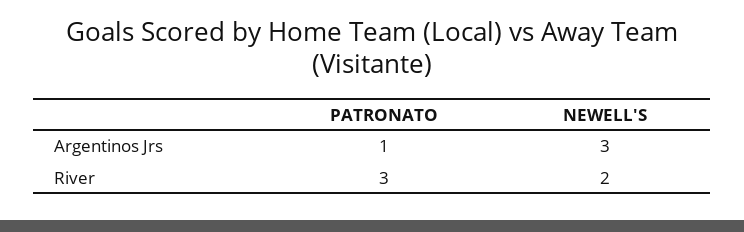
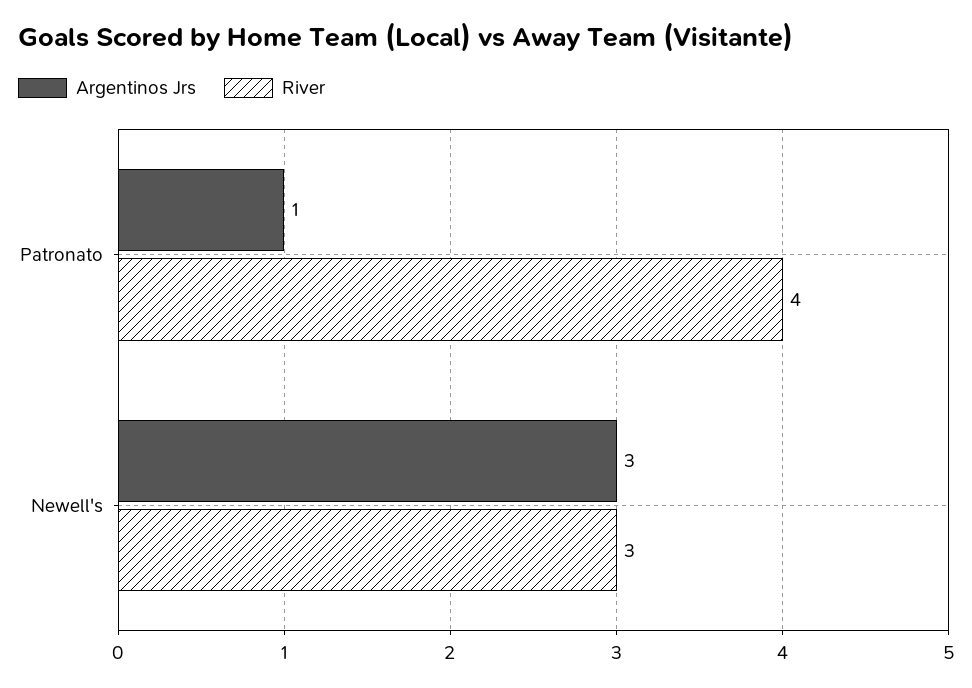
River, PATRONATO: 3 -> 4
River, NEWELL'S: 2 -> 3

